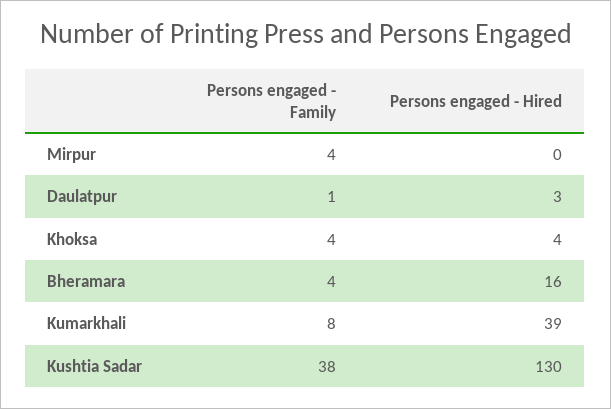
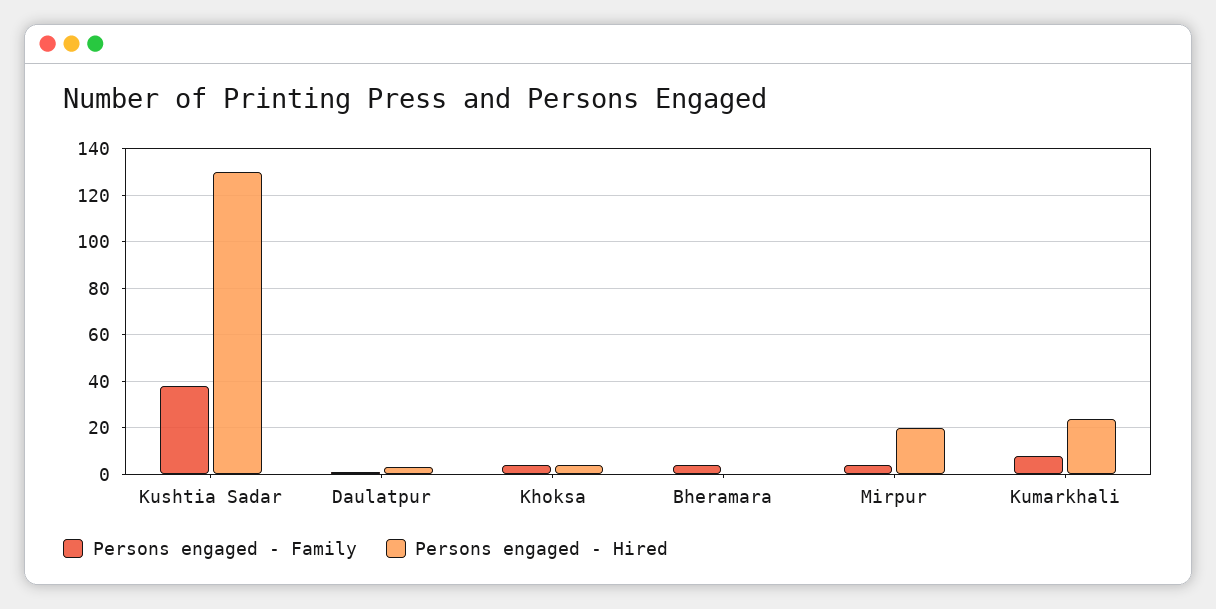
Persons engaged - Hired, Mirpur: 0 -> 20
Persons engaged - Hired, Bheramara: 16 -> 0
Persons engaged - Hired, Kumarkhali: 39 -> 25

